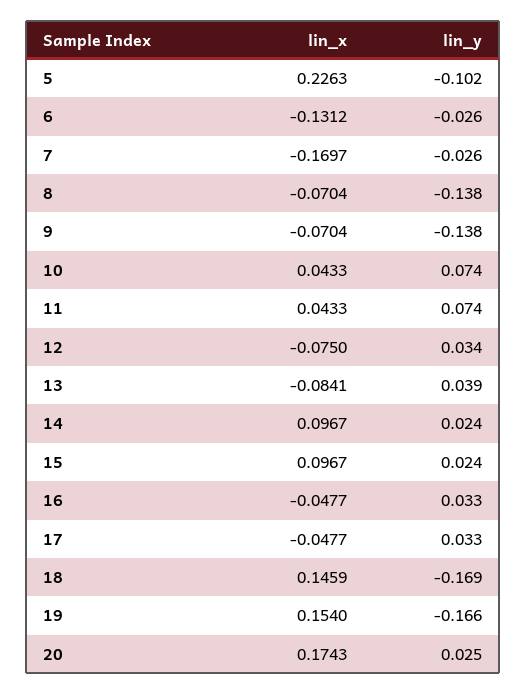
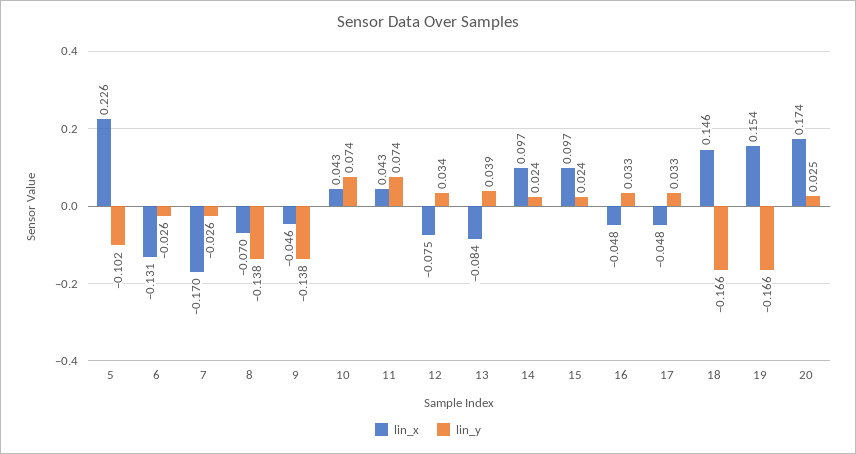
lin_x, 9: -0.0704 -> -0.046
lin_y, 18: -0.169 -> -0.166

